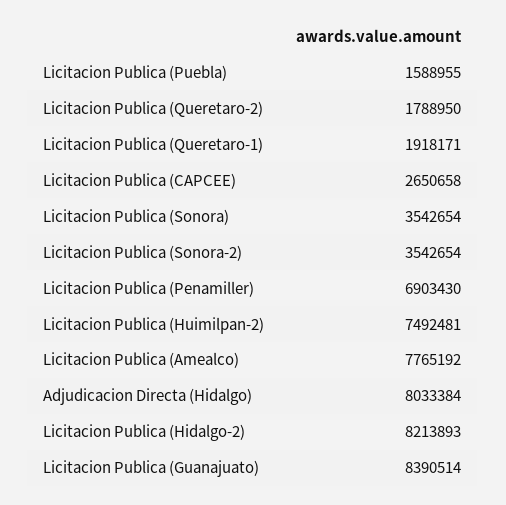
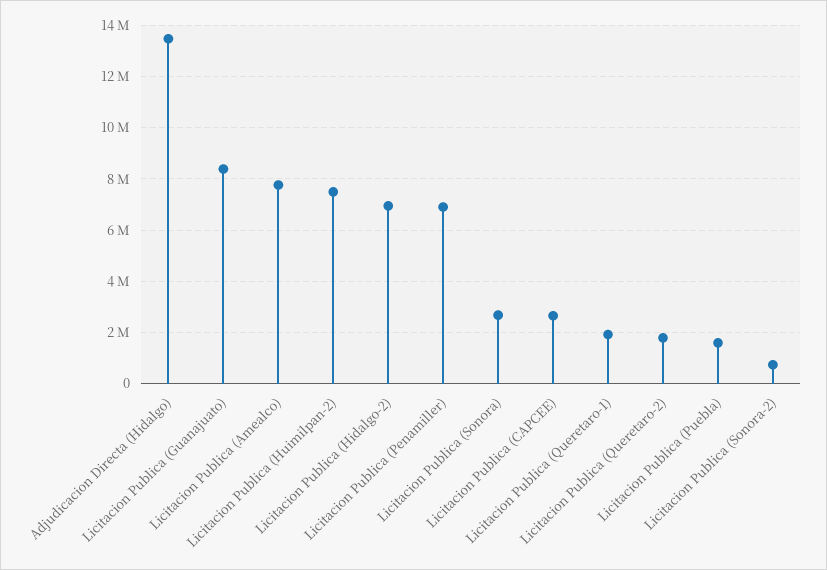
Licitacion Publica (Sonora): 3542654 -> 2750000
Licitacion Publica (Sonora-2): 3542654 -> 750000
Adjudicacion Directa (Hidalgo): 8033384 -> 13500000
Licitacion Publica (Hidalgo-2): 8213893 -> 7000000

